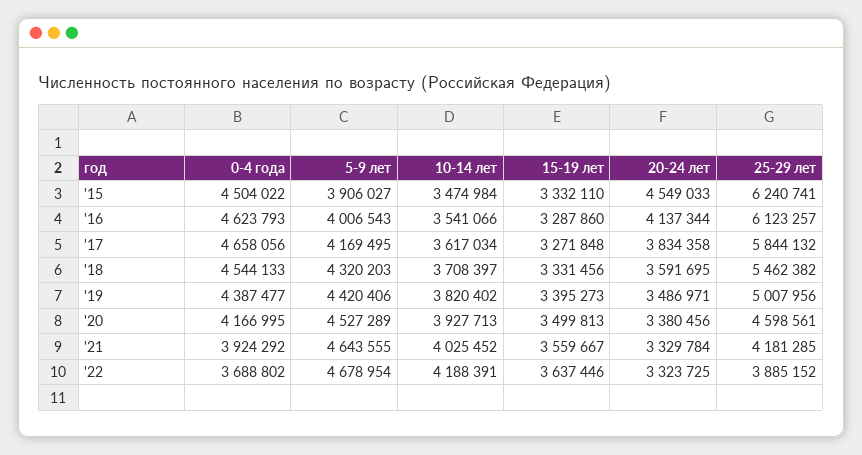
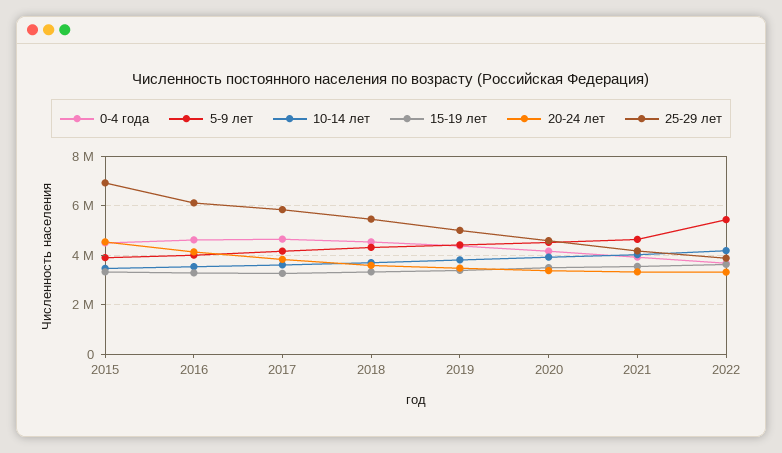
25-29 лет, '15: 6240741 -> 7000000
5-9 лет, '22: 4678954 -> 5500000

